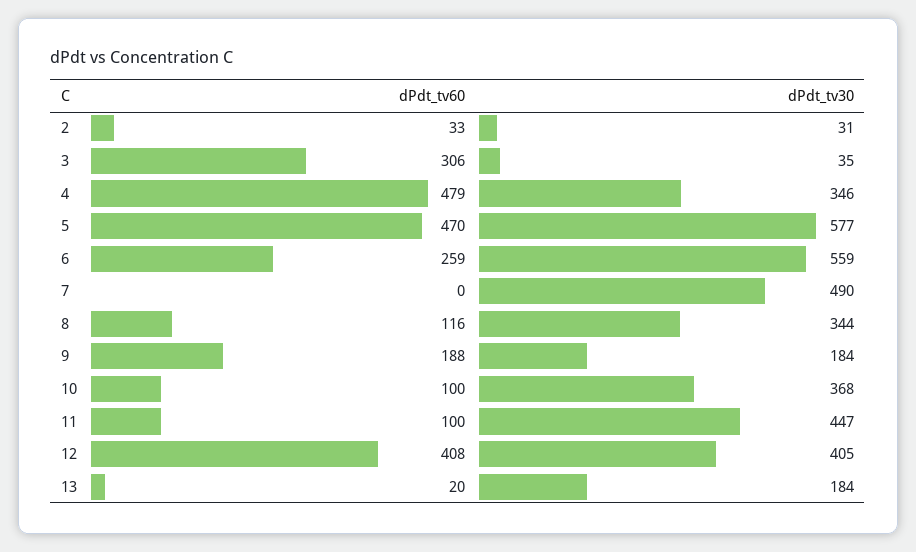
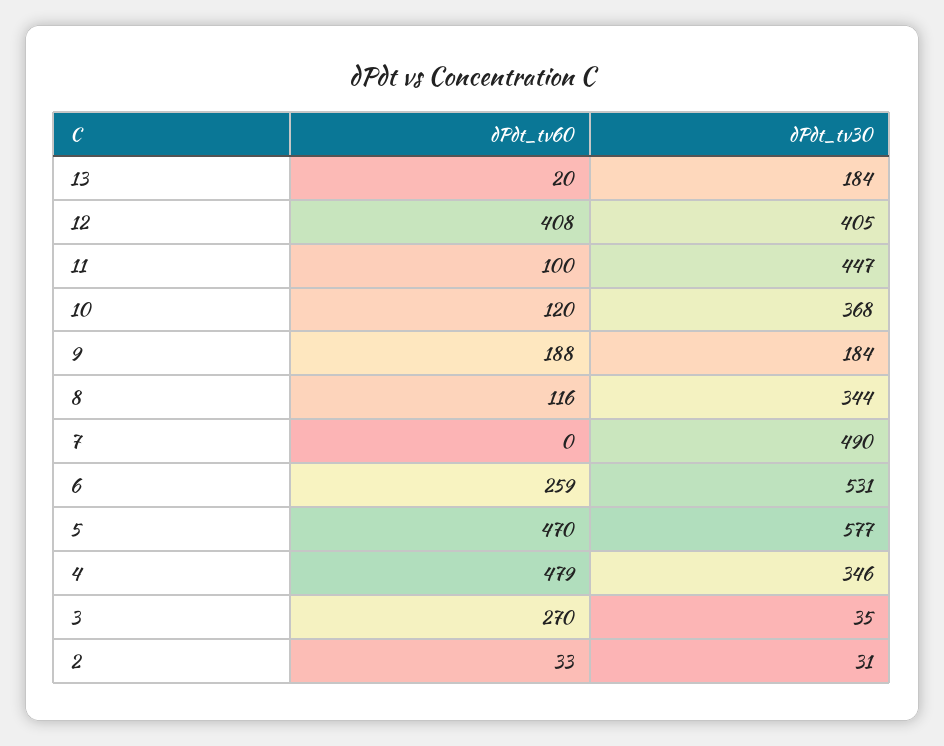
dPdt_tv60, 3: 306 -> 270
dPdt_tv30, 6: 559 -> 531
dPdt_tv60, 10: 100 -> 120

